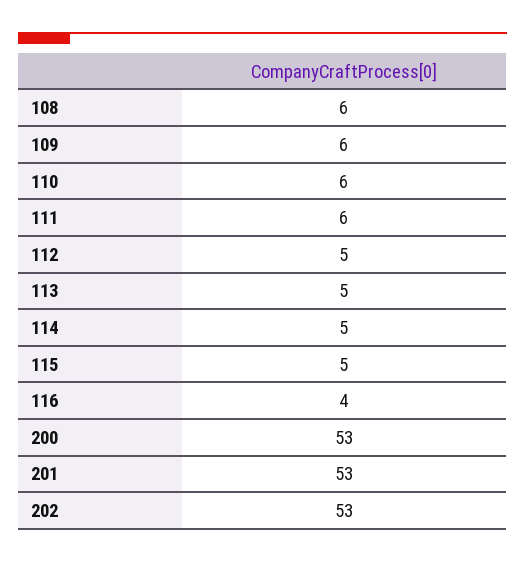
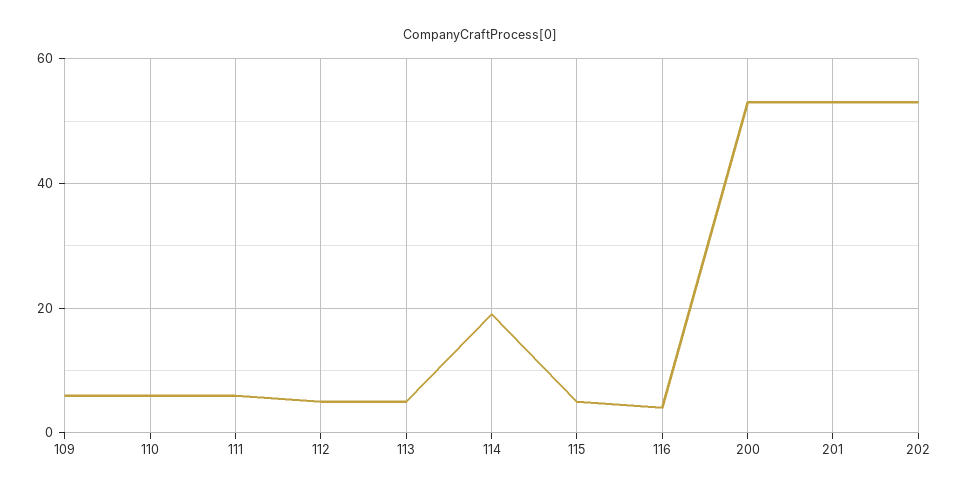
108: 6 -> none
114: 5 -> 20

